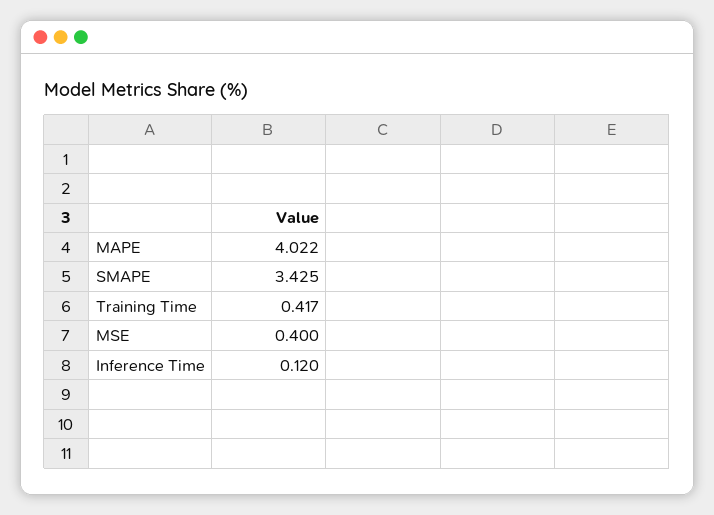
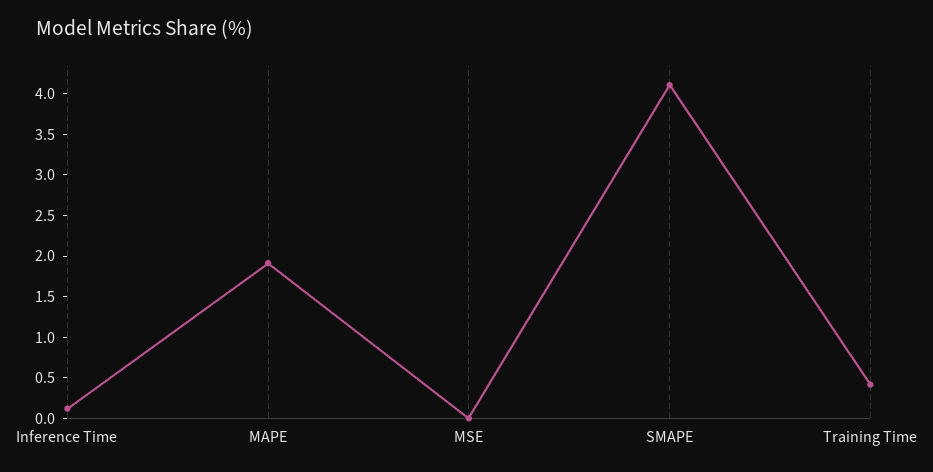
MAPE: 4.022 -> 1.9
SMAPE: 3.425 -> 4.1
MSE: 0.4 -> 0

